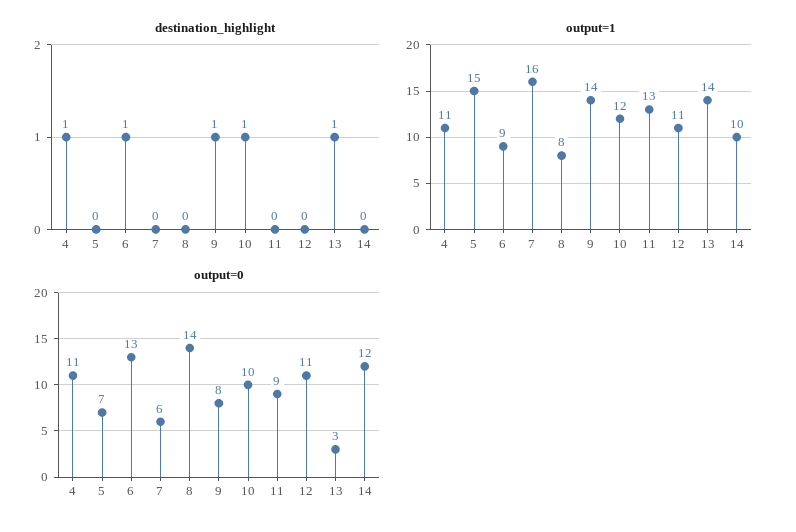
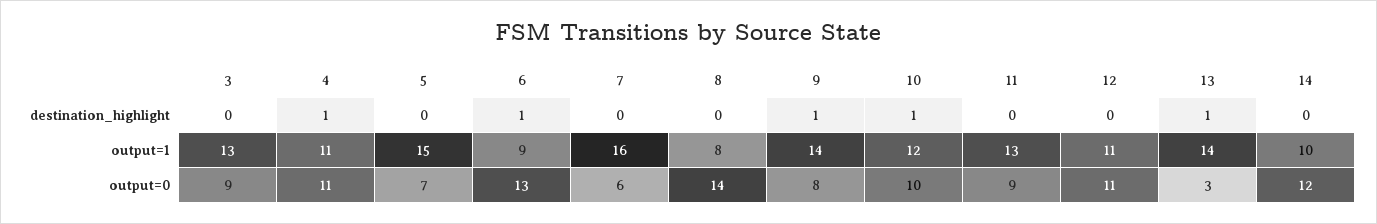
destination_highlight, 3: none -> 0
output=1, 3: none -> 13
output=0, 3: none -> 9

